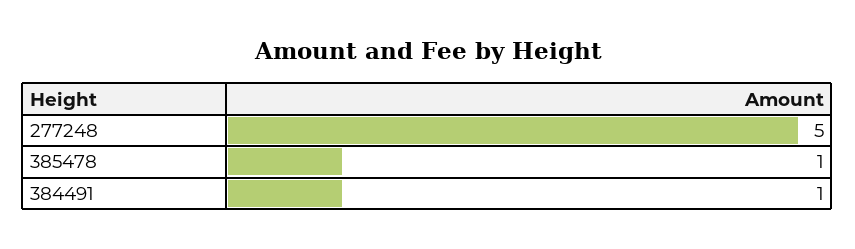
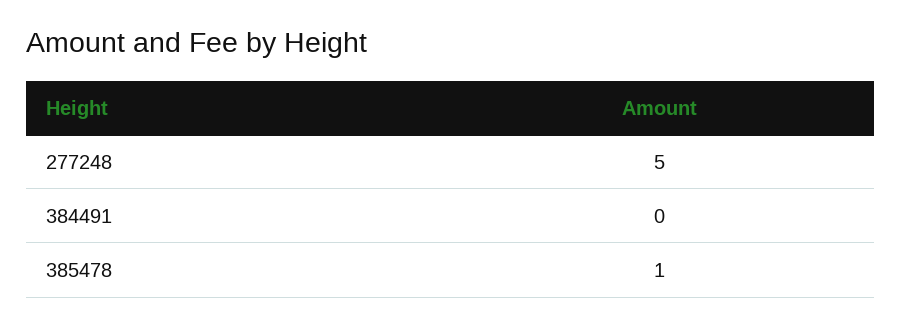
384491: 1 -> 0

